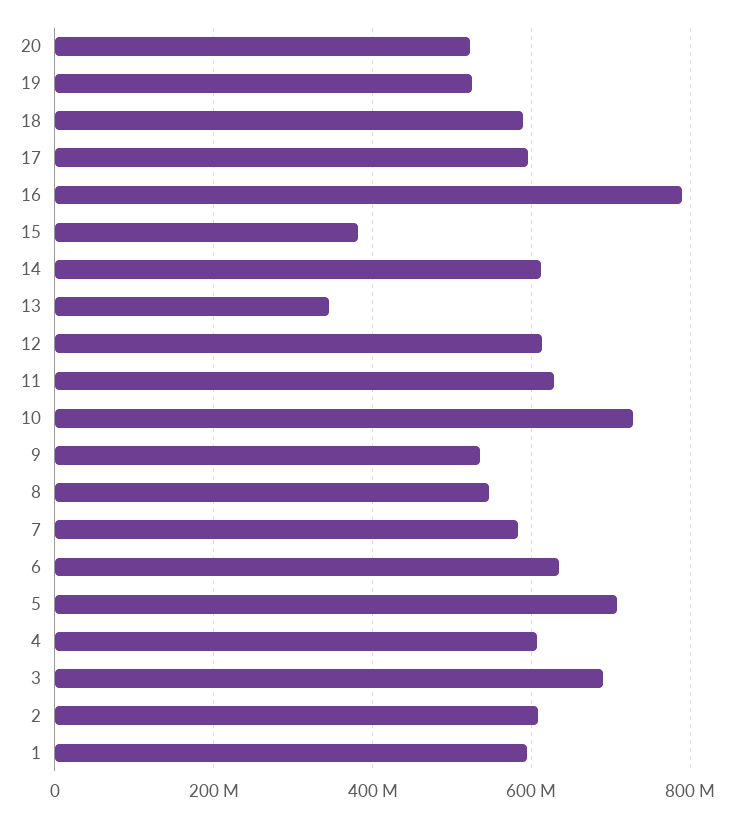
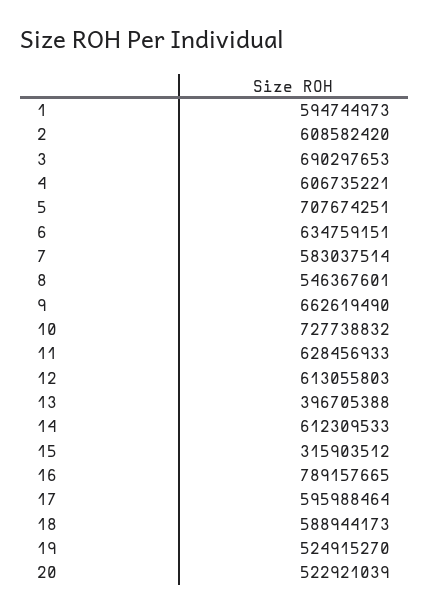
15: 380000000 -> 315903512
13: 340000000 -> 396705388
9: 540000000 -> 662619490

